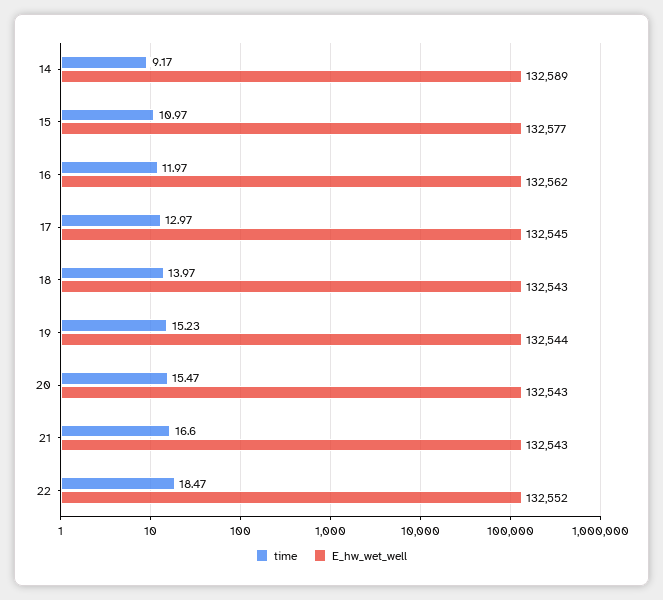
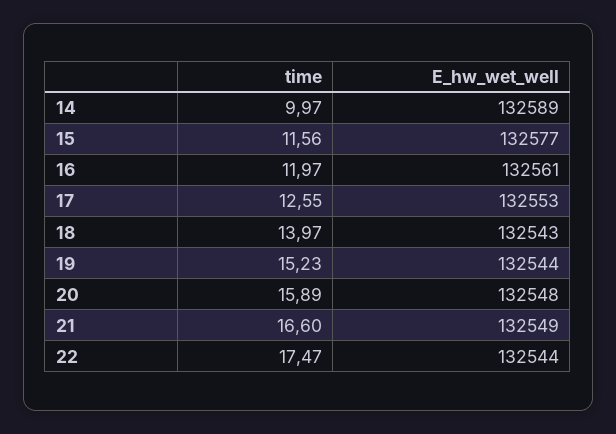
time, 14: 9.17 -> 9.97
time, 15: 10.97 -> 11.56
E_hw_wet_well, 16: 132562 -> 132561
time, 17: 12.97 -> 12.55
E_hw_wet_well, 17: 132545 -> 132553
time, 20: 15.47 -> 15.89
E_hw_wet_well, 20: 132543 -> 132548
E_hw_wet_well, 21: 132543 -> 132549
time, 22: 18.47 -> 17.47
E_hw_wet_well, 22: 132552 -> 132544

